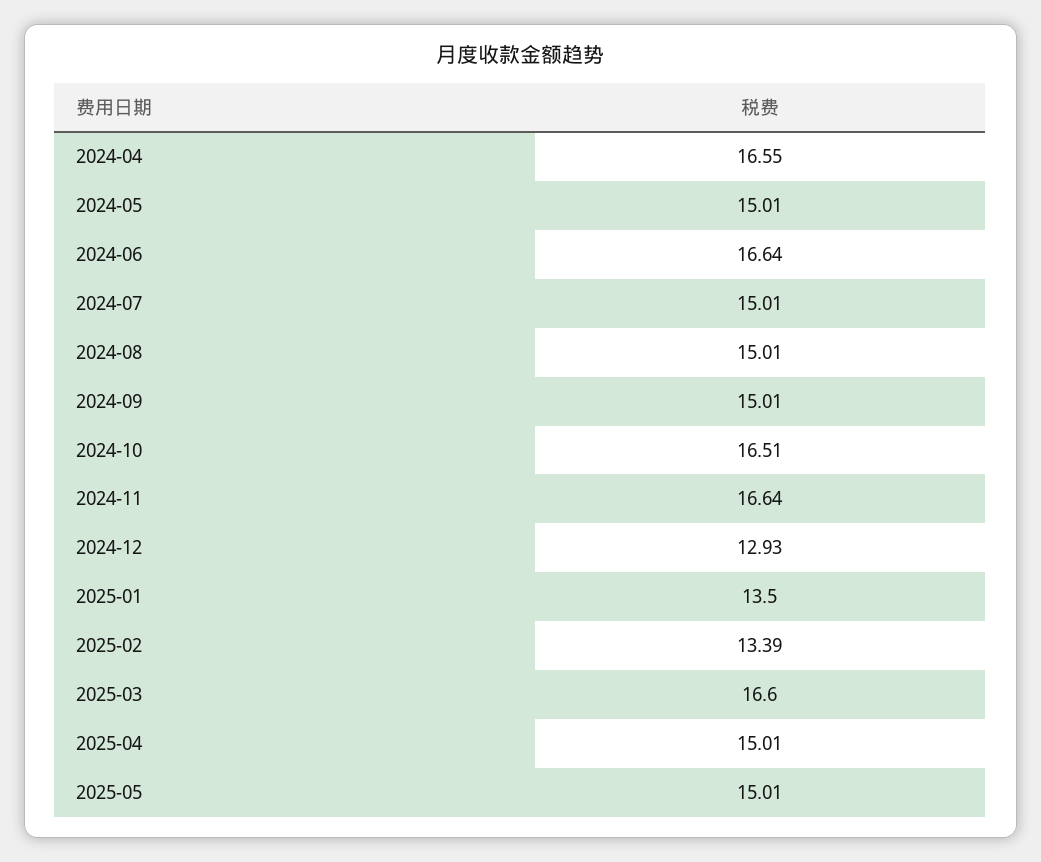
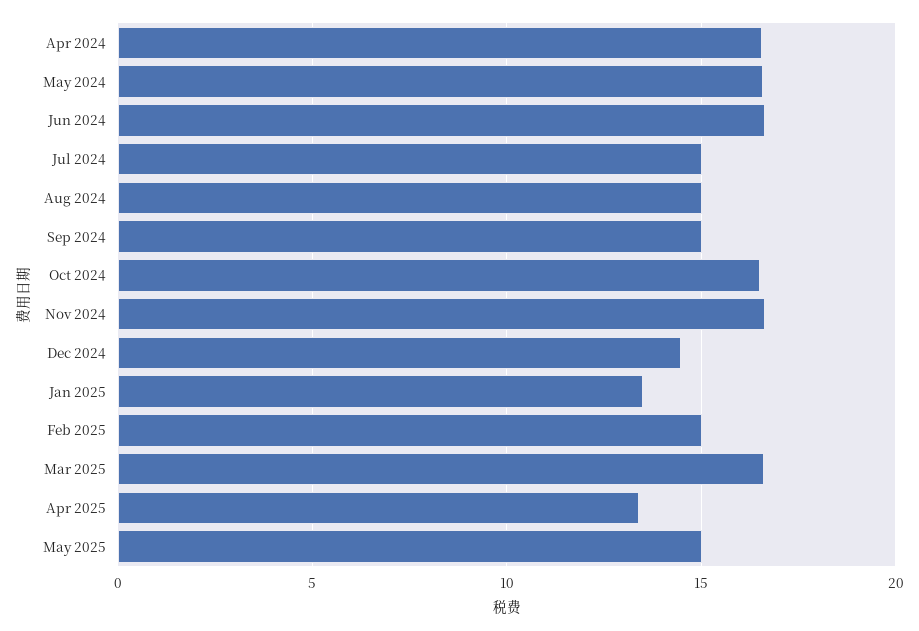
2024-05: 15.01 -> 16.5
2024-12: 12.93 -> 14.5
2025-02: 13.39 -> 15
2025-04: 15.01 -> 13.5

